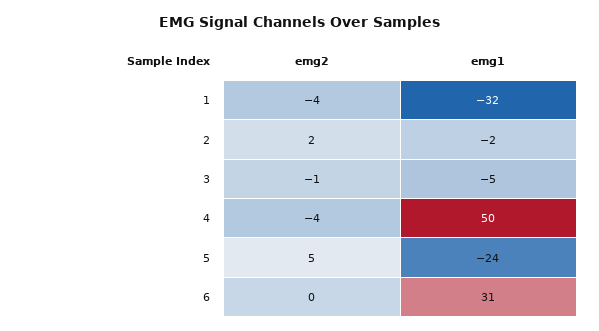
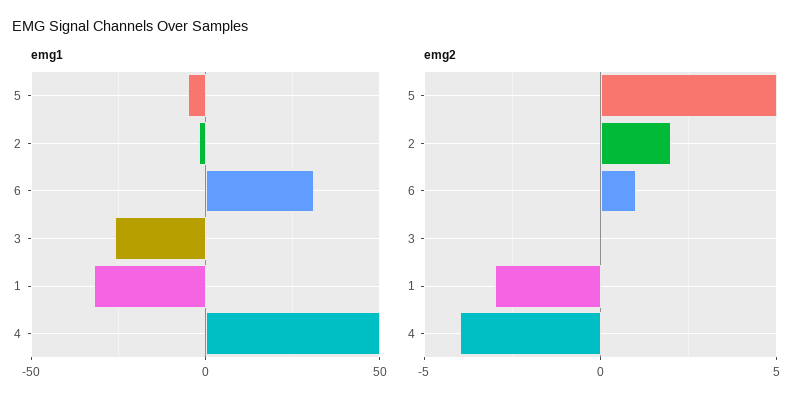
emg2, 1: -4 -> -3
emg2, 3: -1 -> 0
emg1, 3: -5 -> -25
emg1, 5: -24 -> -5
emg2, 6: 0 -> 1

